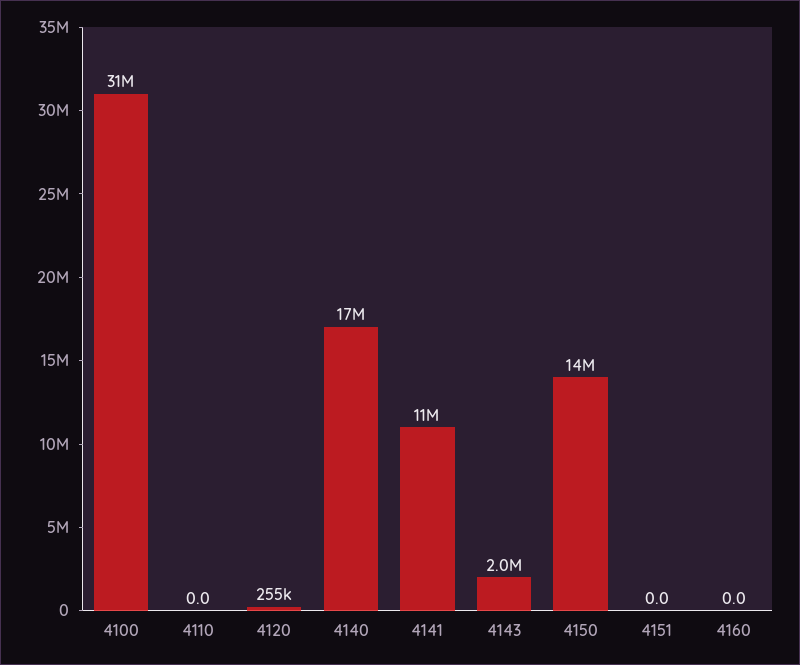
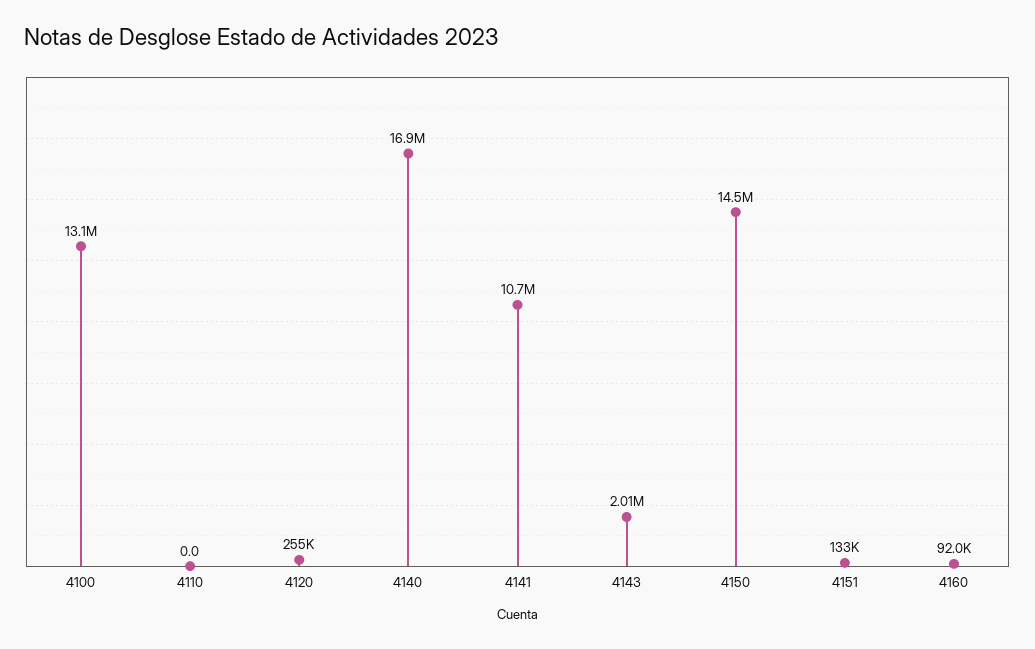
4100: 31000000 -> 13100000
4151: 0 -> 133000
4160: 0 -> 92000

